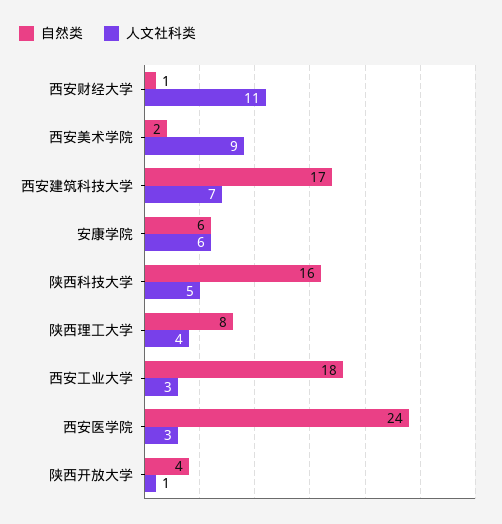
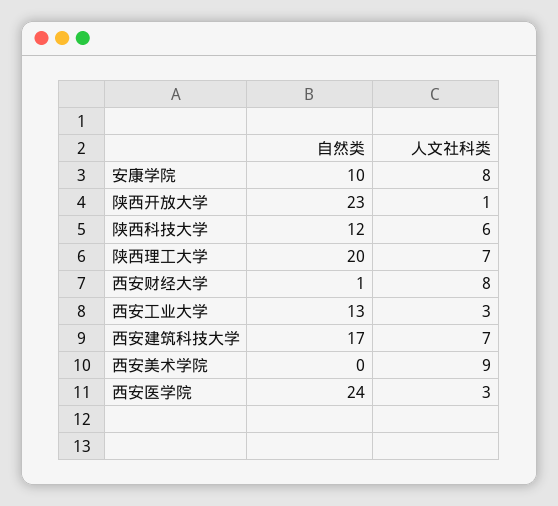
人文社科类, 西安财经大学: 11 -> 8
自然类, 西安美术学院: 2 -> 0
自然类, 安康学院: 6 -> 10
人文社科类, 安康学院: 6 -> 8
自然类, 陕西科技大学: 16 -> 12
人文社科类, 陕西科技大学: 5 -> 6
自然类, 陕西理工大学: 8 -> 20
人文社科类, 陕西理工大学: 4 -> 7
自然类, 西安工业大学: 18 -> 13
自然类, 陕西开放大学: 4 -> 23

